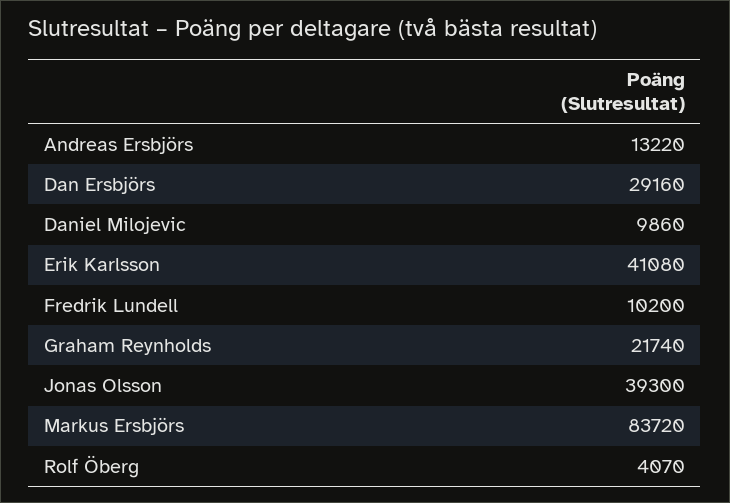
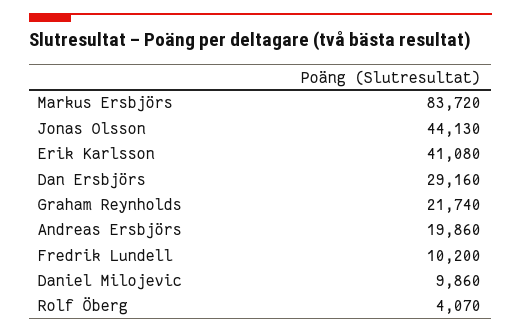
Andreas Ersbjörs: 13220 -> 19860
Jonas Olsson: 39300 -> 44130

